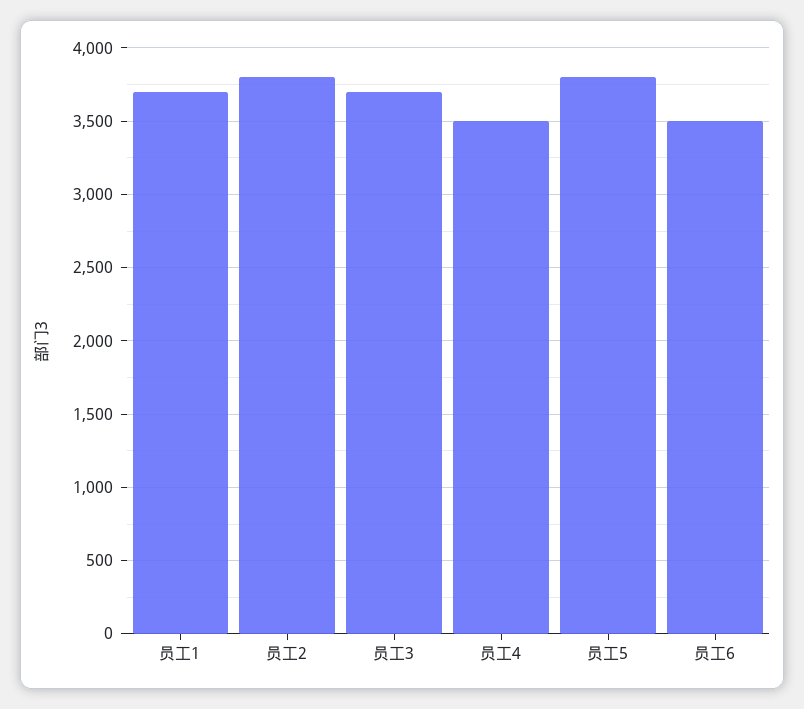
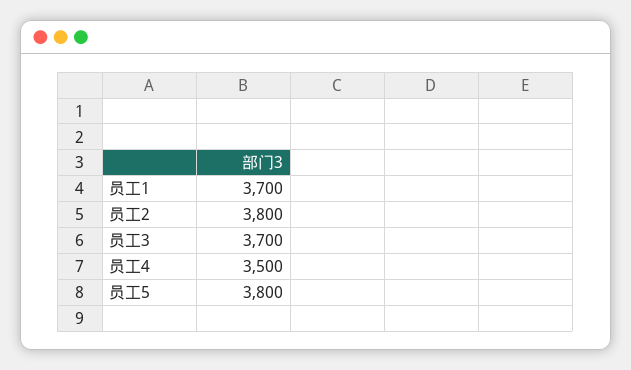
员工6: 3500 -> none

